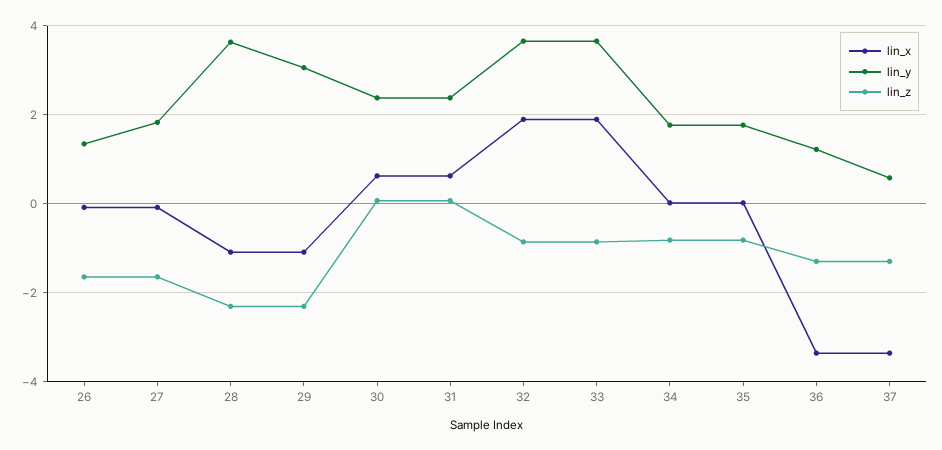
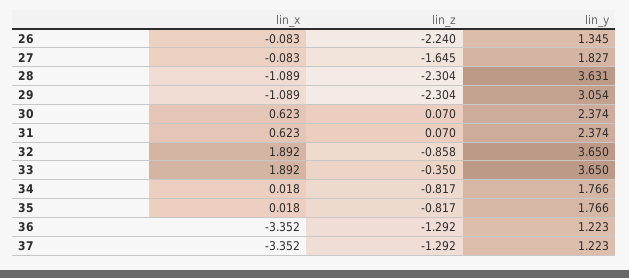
lin_z, 26: -1.6 -> -2.24
lin_z, 33: -0.8 -> -0.35
lin_y, 37: 0.6 -> 1.223

